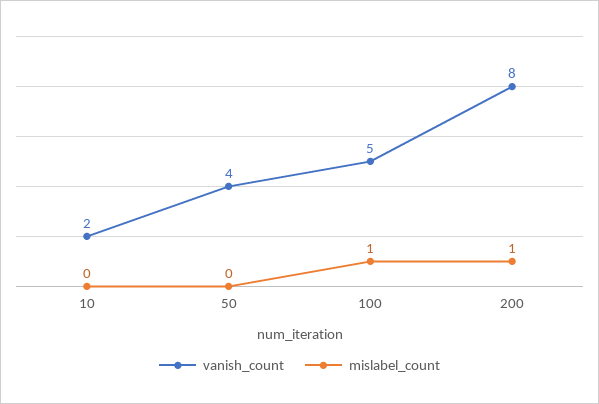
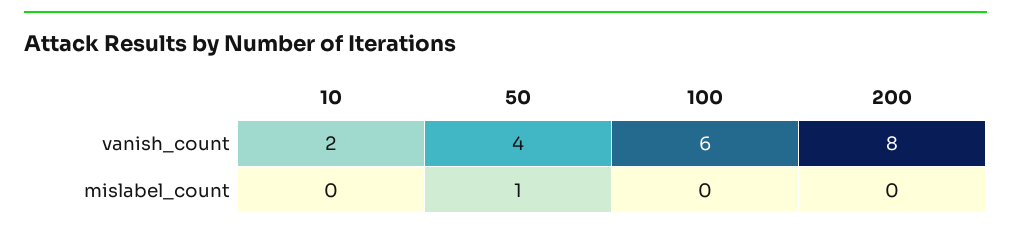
mislabel_count, 50: 0 -> 1
vanish_count, 100: 5 -> 6
mislabel_count, 100: 1 -> 0
mislabel_count, 200: 1 -> 0

